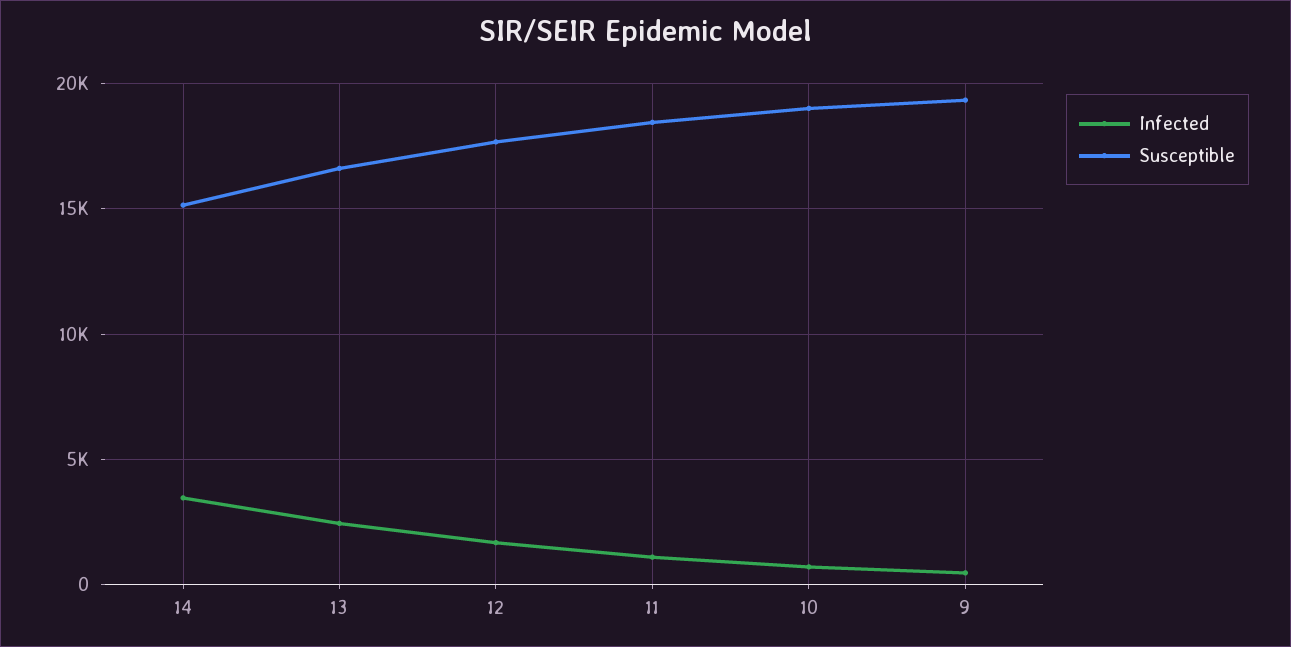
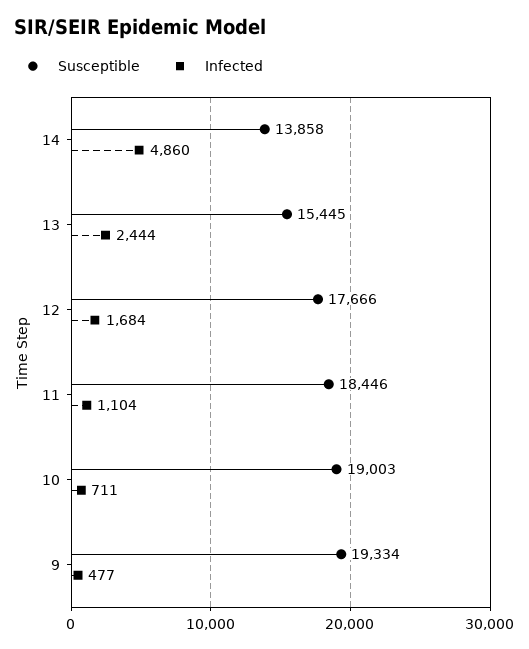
Infected, 14: 3500 -> 4860
Susceptible, 14: 15000 -> 13858
Susceptible, 13: 16500 -> 15445

